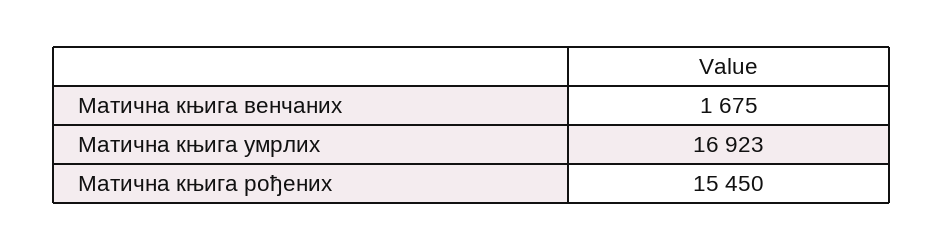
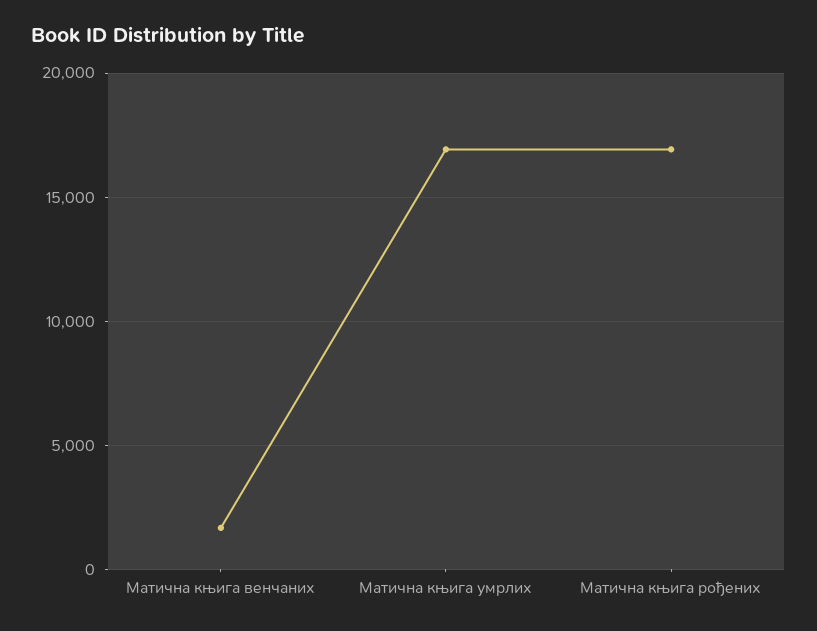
Матична књига рођених: 15450 -> 17000

